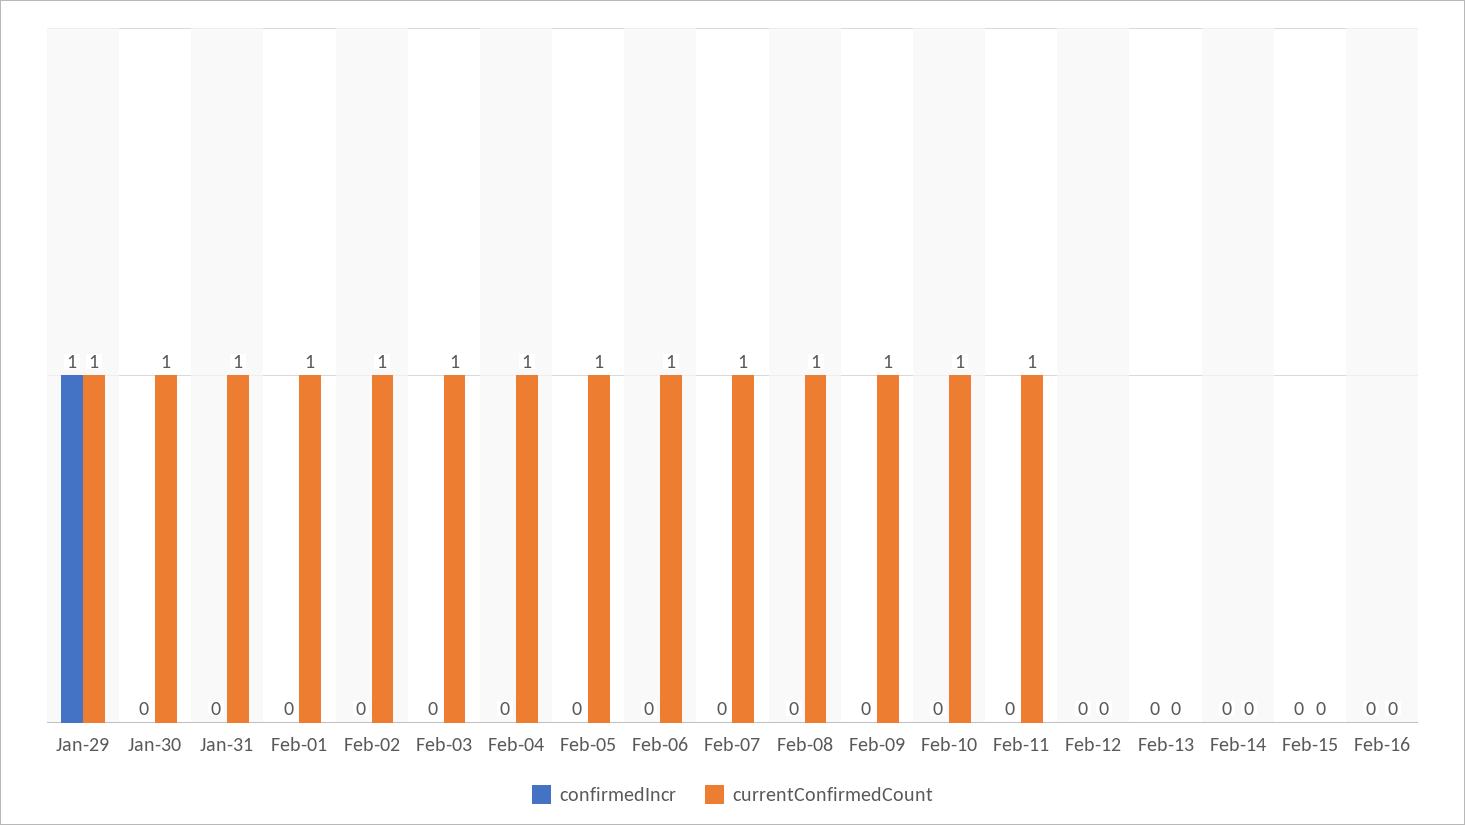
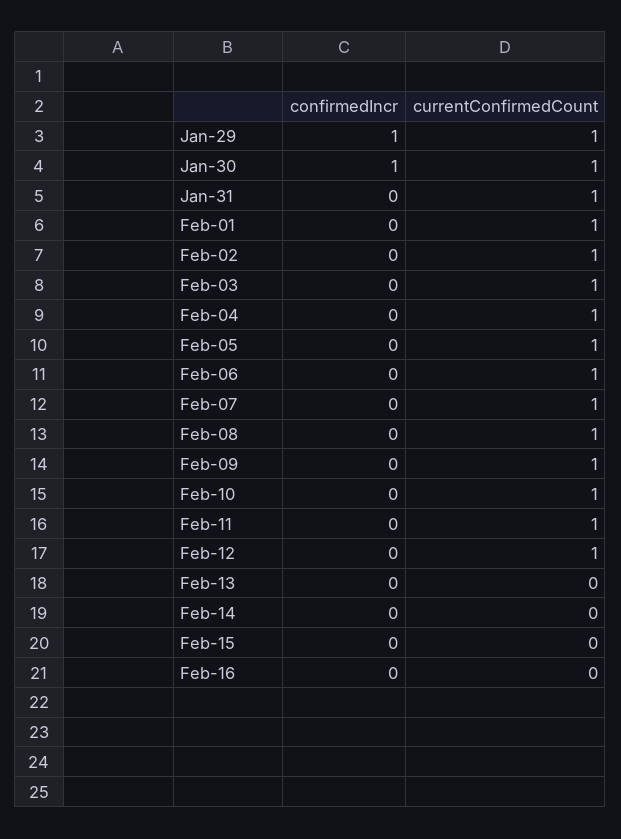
confirmedIncr, Jan-30: 0 -> 1
currentConfirmedCount, Feb-12: 0 -> 1

